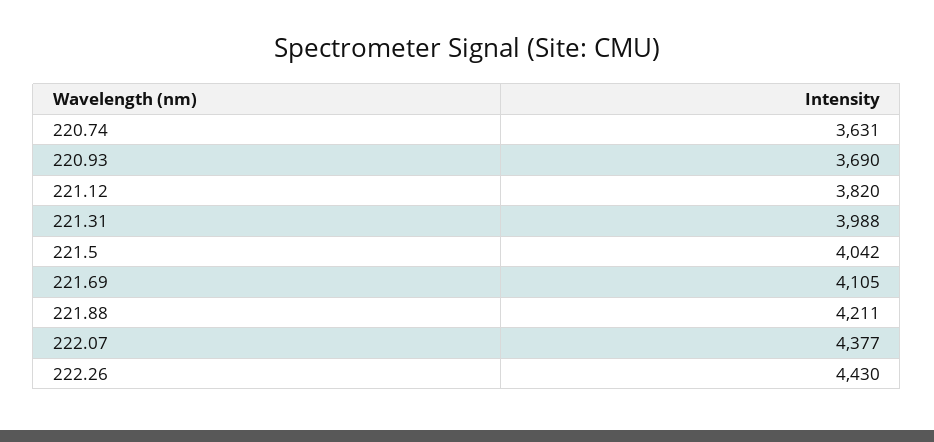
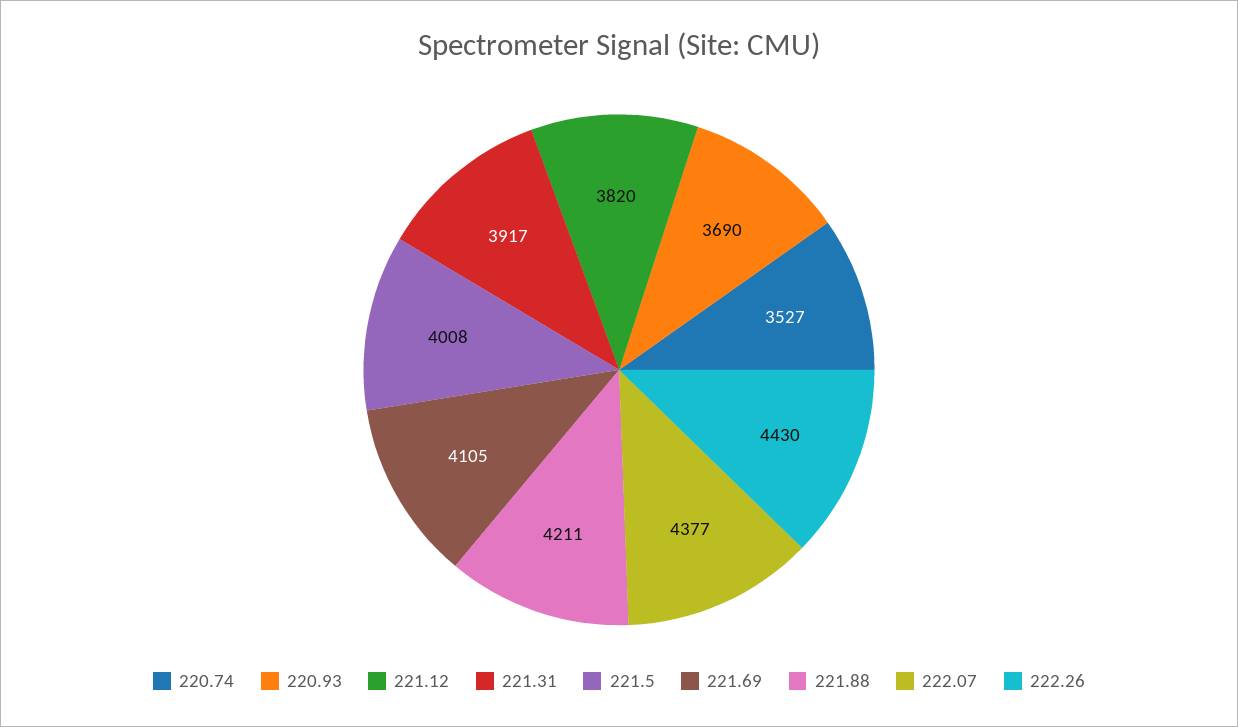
220.74: 3631 -> 3527
221.31: 3988 -> 3917
221.5: 4042 -> 4008

